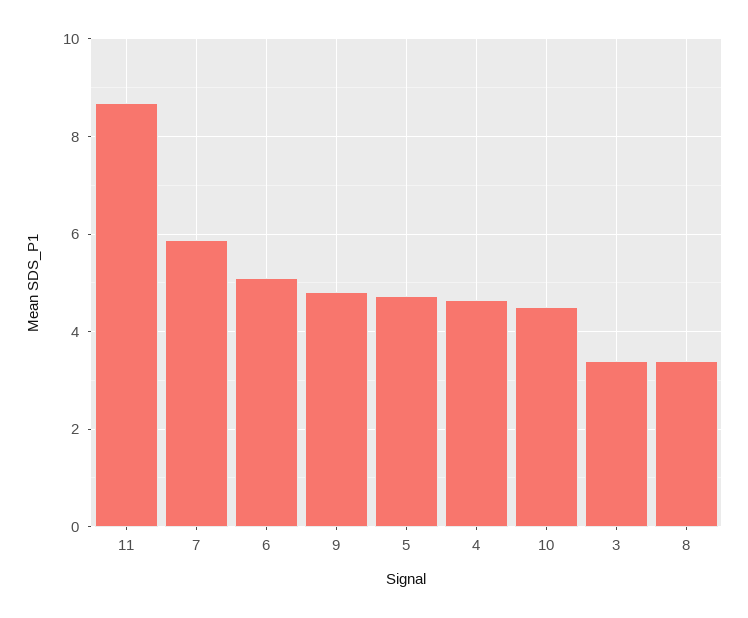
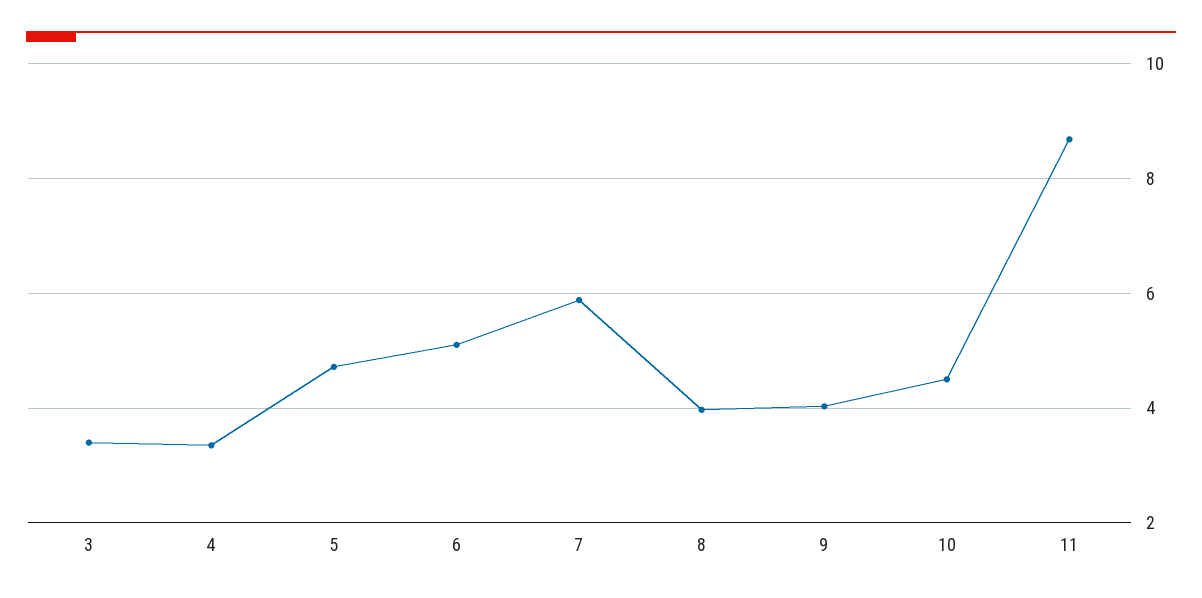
9: 4.8 -> 4
4: 4.6 -> 3.4
8: 3.4 -> 4

